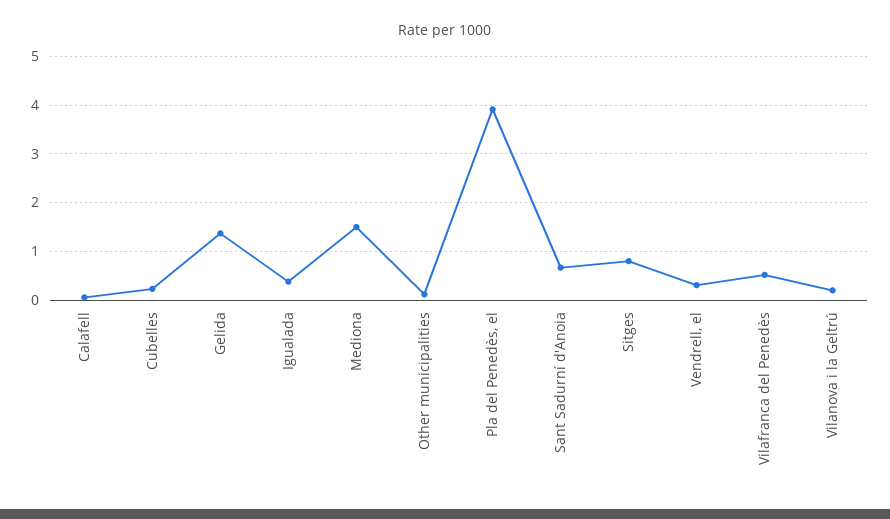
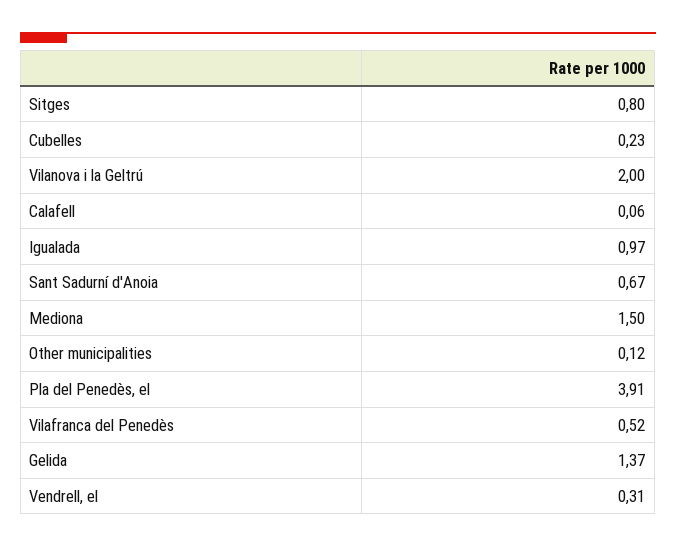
Igualada: 0.4 -> 0.97
Vilanova i la Geltrú: 0.2 -> 2

